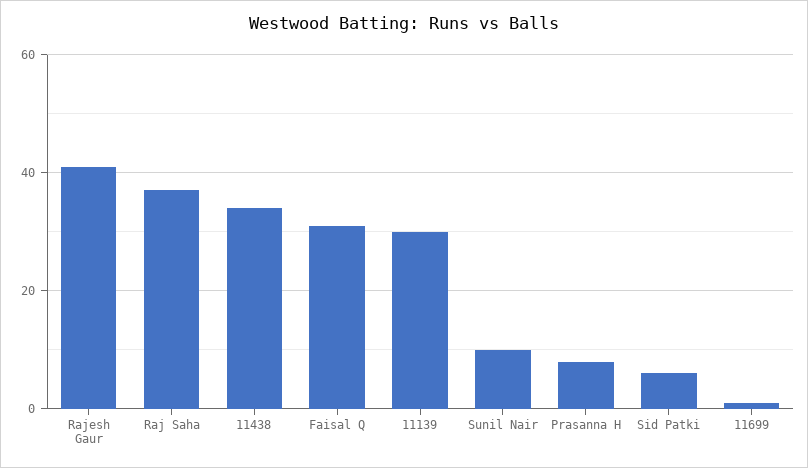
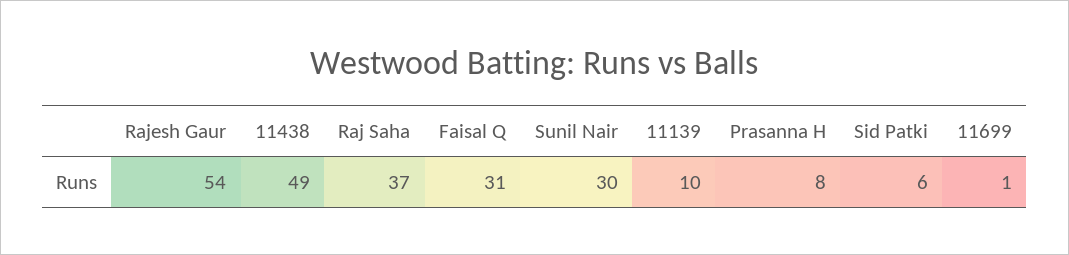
Rajesh Gaur: 40 -> 54
11438: 35 -> 49
11139: 30 -> 10
Sunil Nair: 10 -> 30

